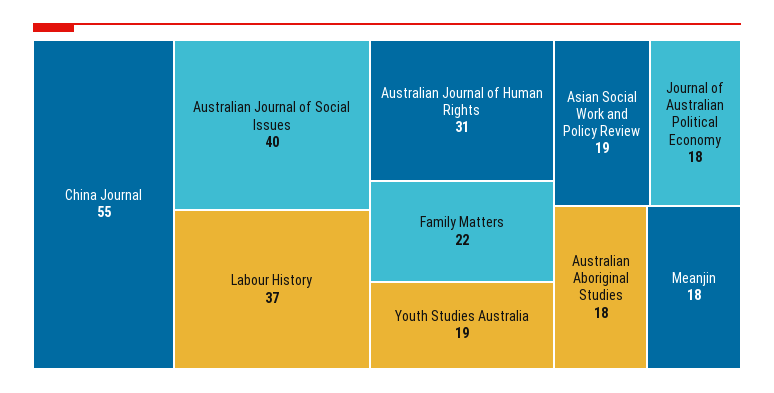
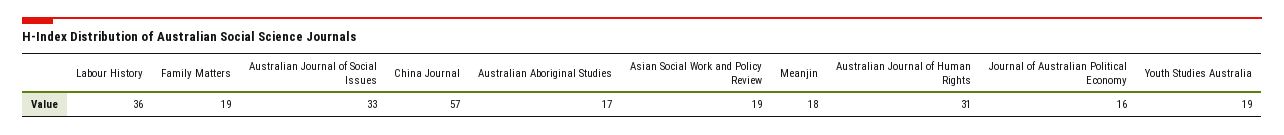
China Journal: 55 -> 57
Australian Journal of Social Issues: 40 -> 33
Labour History: 37 -> 36
Family Matters: 22 -> 19
Journal of Australian Political Economy: 18 -> 16
Australian Aboriginal Studies: 18 -> 17

